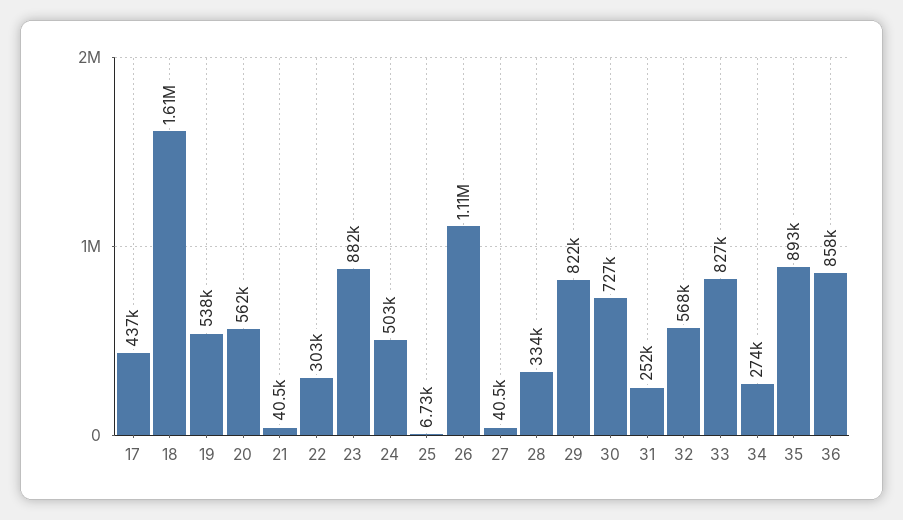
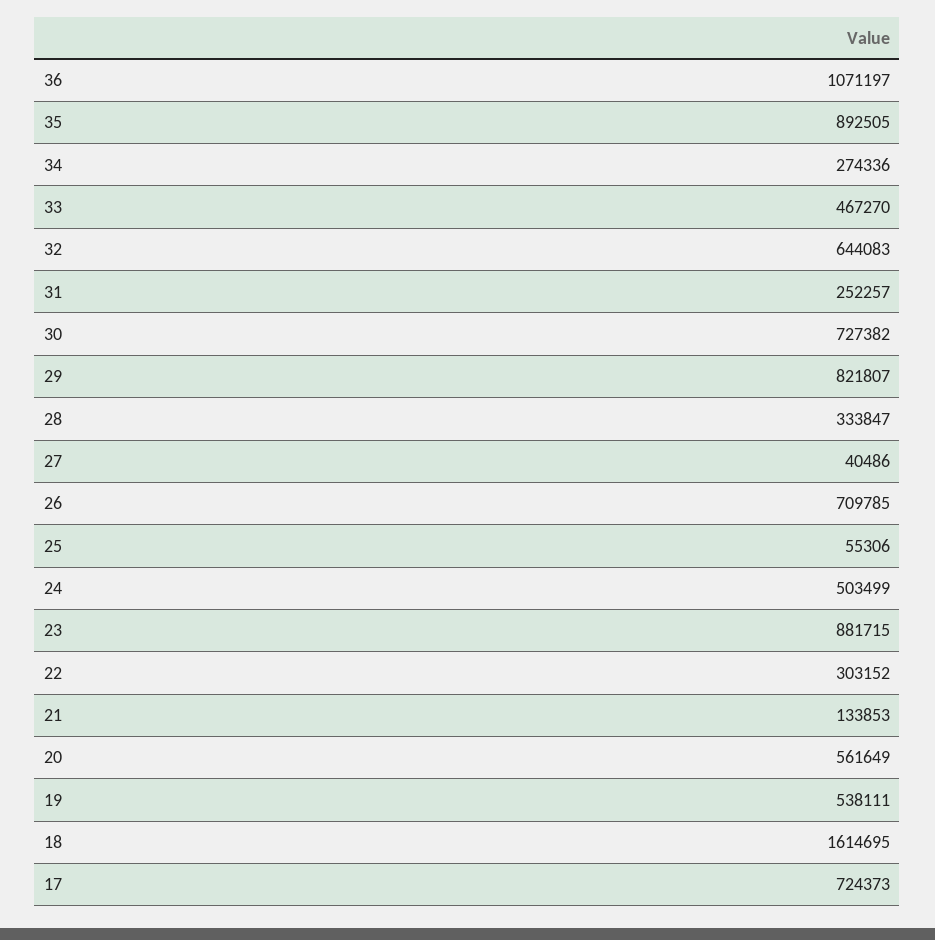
17: 437000 -> 724373
21: 40500 -> 133853
25: 6730 -> 55306
26: 1110000 -> 709785
32: 568000 -> 644083
33: 827000 -> 467270
36: 858000 -> 1071197

